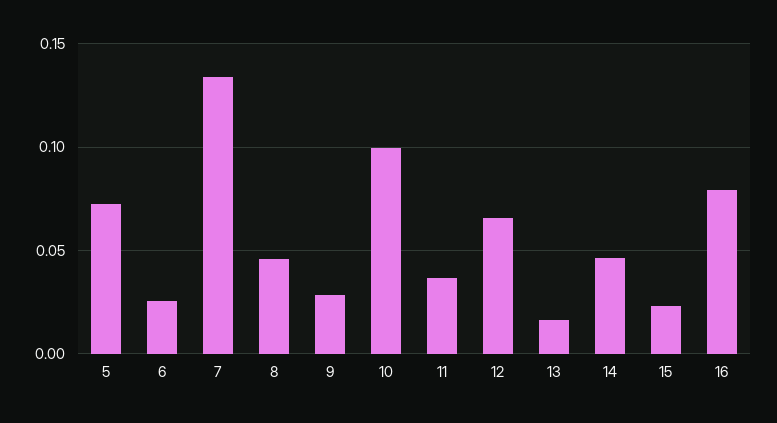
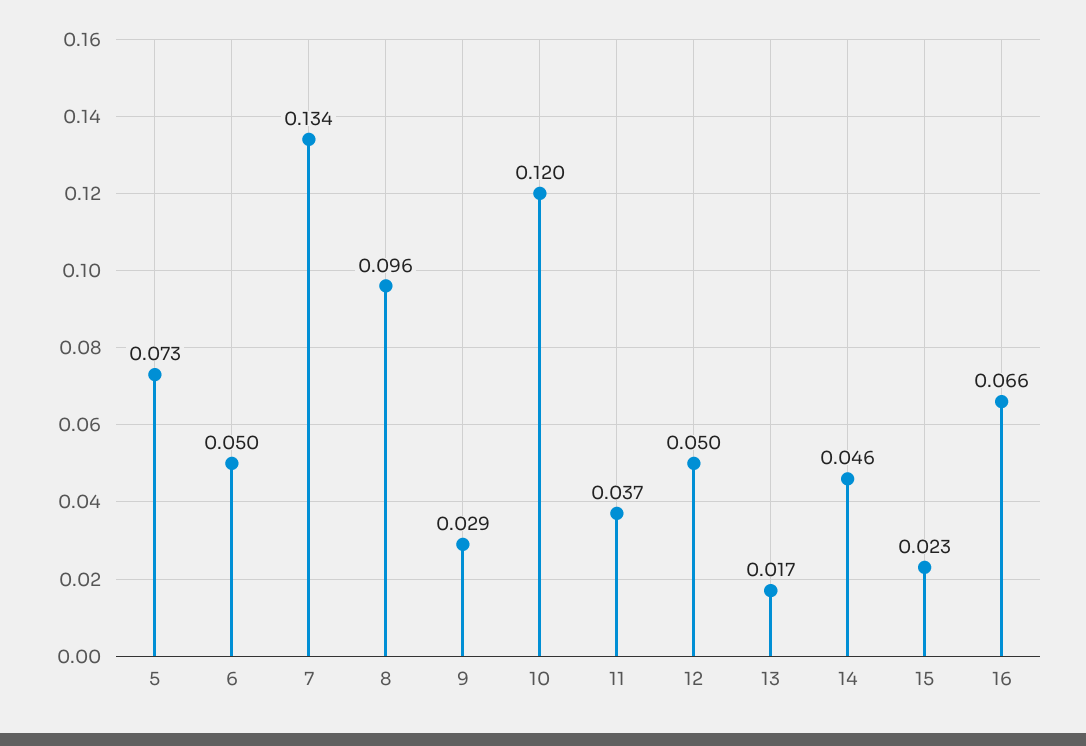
6: 0.025 -> 0.05
8: 0.045 -> 0.096
10: 0.1 -> 0.12
12: 0.065 -> 0.05
16: 0.08 -> 0.066

